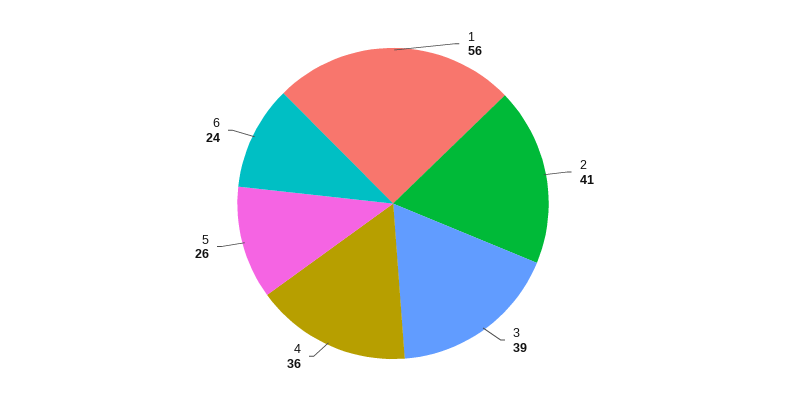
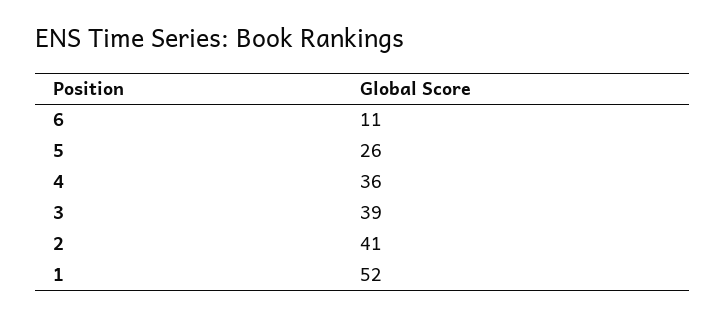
1: 56 -> 52
6: 24 -> 11

